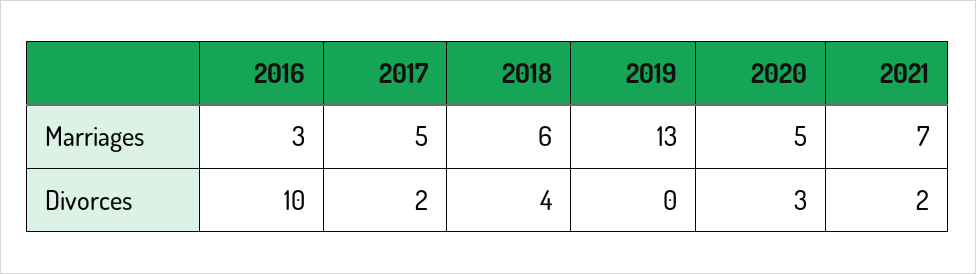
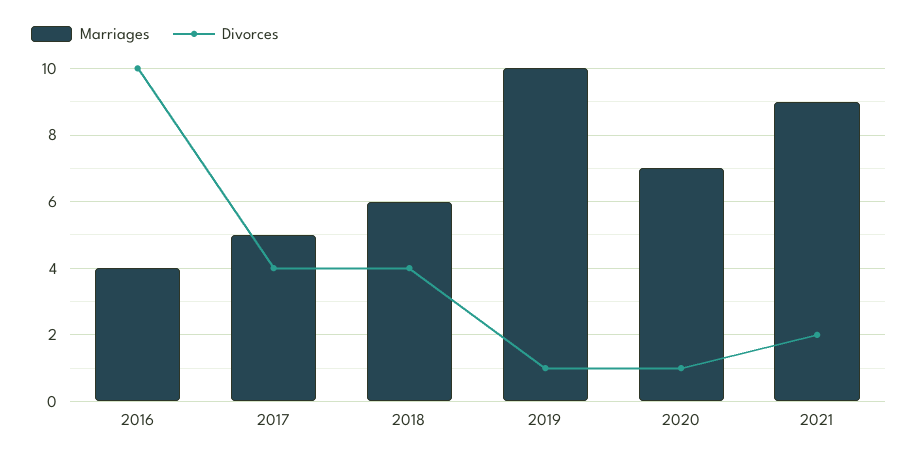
Marriages, 2016: 3 -> 4
Marriages, 2019: 13 -> 10
Marriages, 2020: 5 -> 7
Marriages, 2021: 7 -> 9
Divorces, 2017: 2 -> 4
Divorces, 2019: 0 -> 1
Divorces, 2020: 3 -> 1

